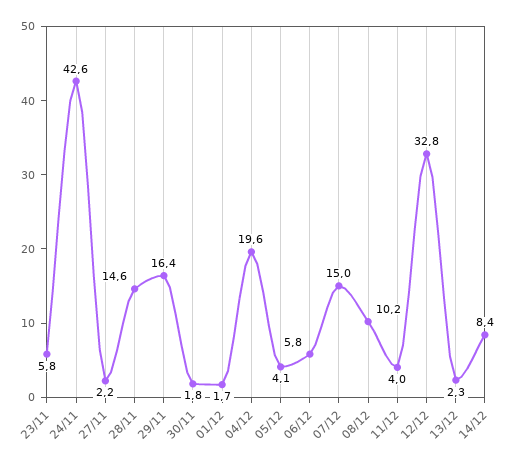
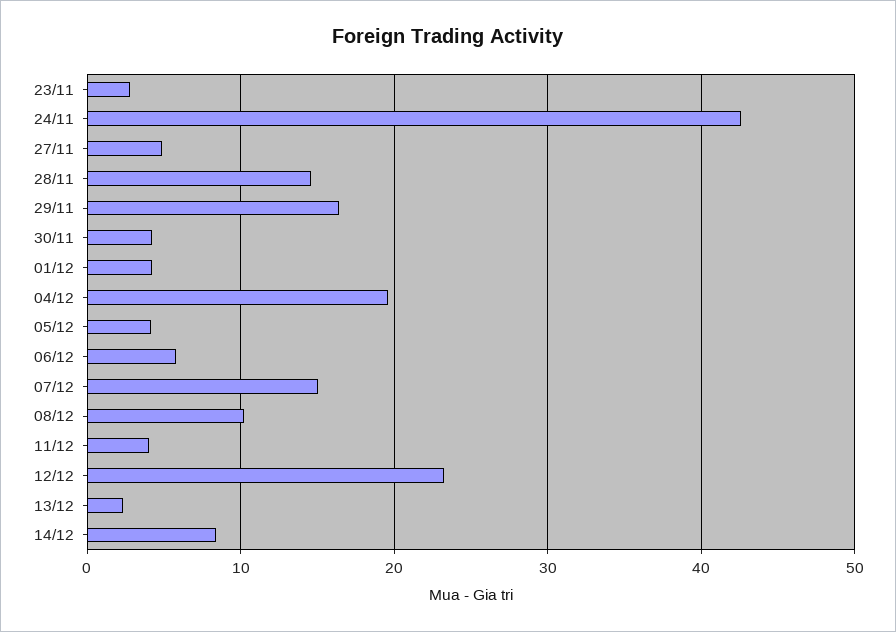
23/11: 5.8 -> 3
27/11: 2.2 -> 5
30/11: 1.8 -> 4
01/12: 1.7 -> 4
12/12: 32.8 -> 23

